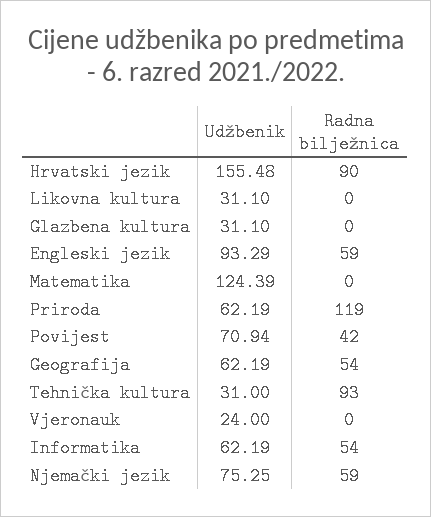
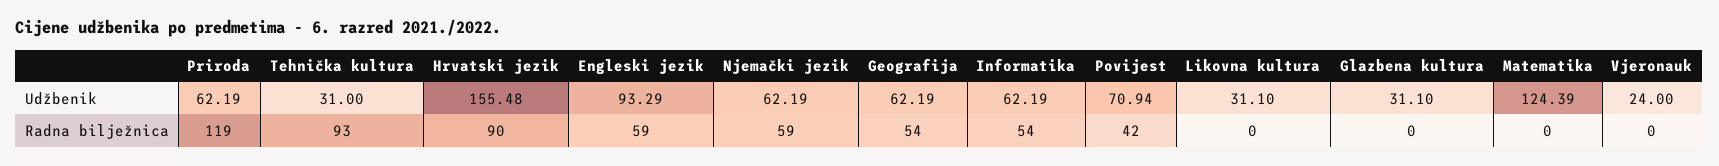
Udžbenik, Njemački jezik: 75.25 -> 62.19

